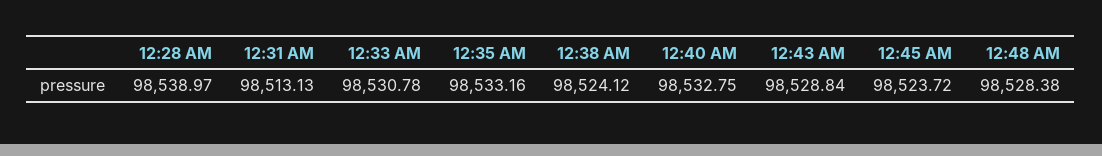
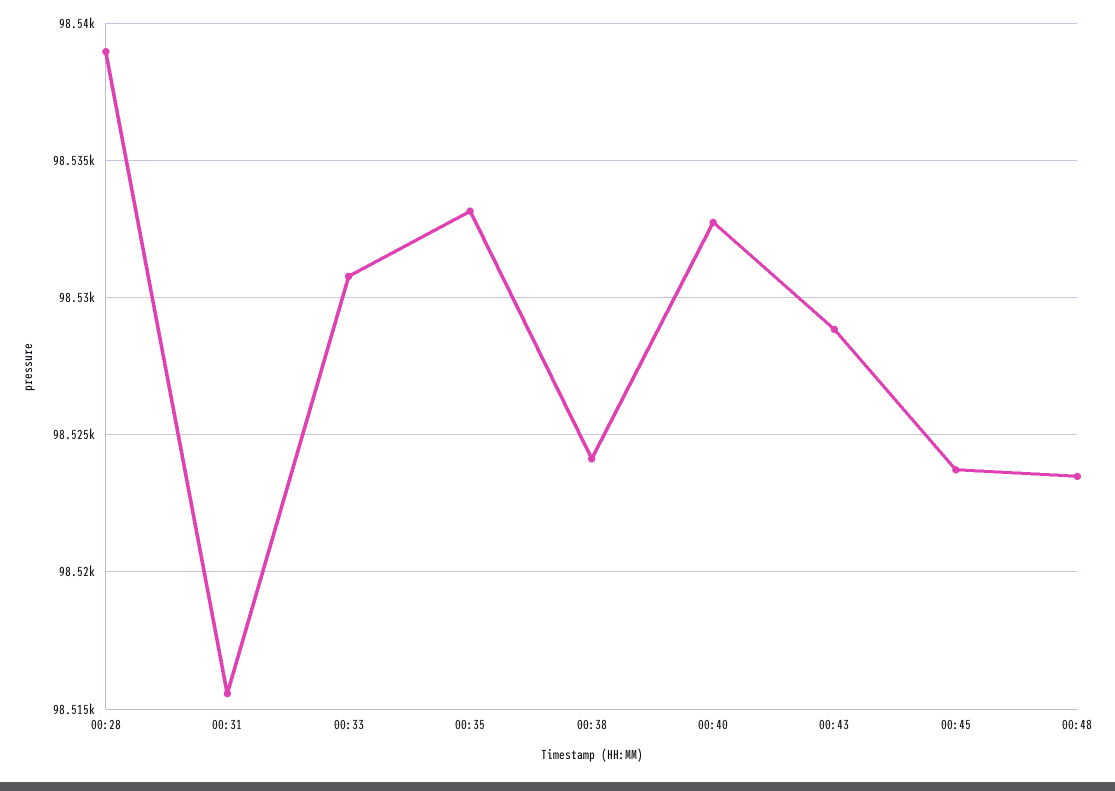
12:31 AM: 98513.13 -> 98515.5
12:48 AM: 98528.38 -> 98523.5

